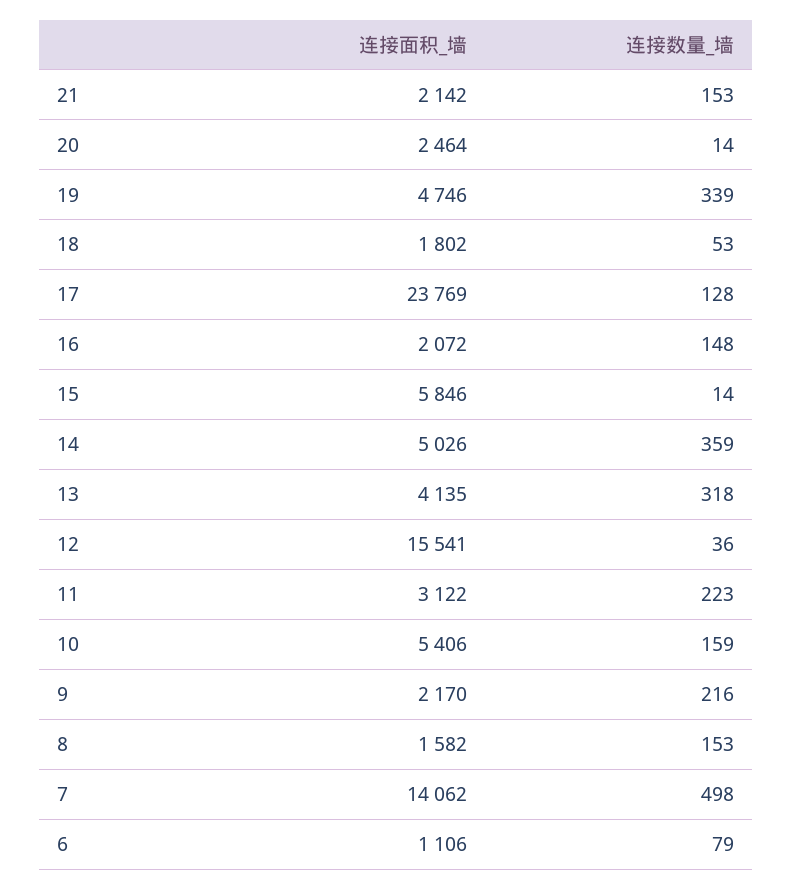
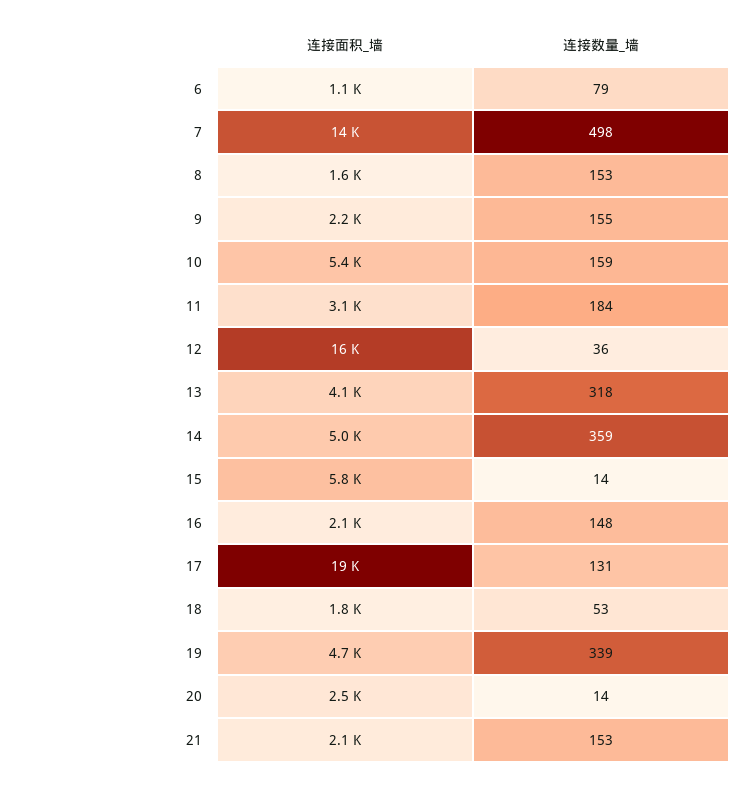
连接面积_墙, 17: 23769 -> 19000
连接数量_墙, 17: 128 -> 131
连接数量_墙, 11: 223 -> 184
连接数量_墙, 9: 216 -> 155

